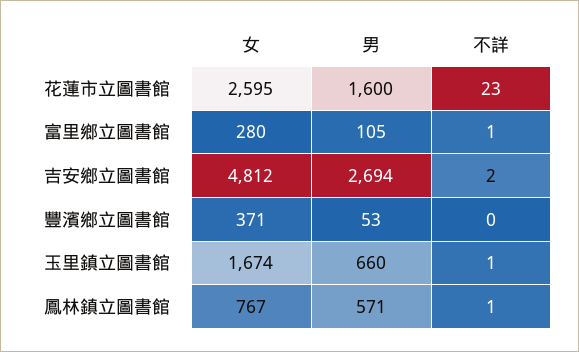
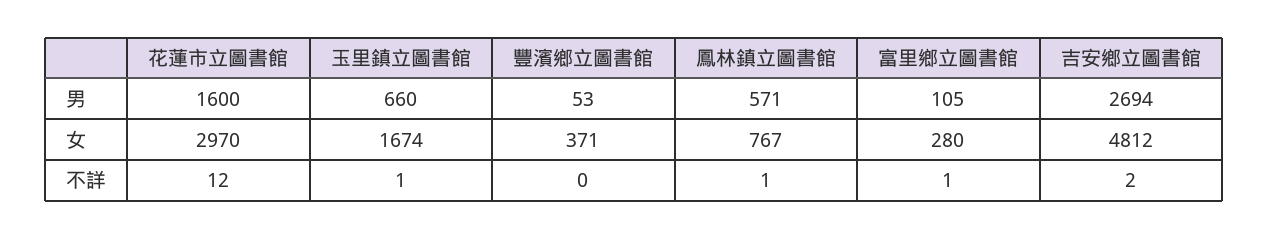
女, 花蓮市立圖書館: 2595 -> 2970
不詳, 花蓮市立圖書館: 23 -> 12

